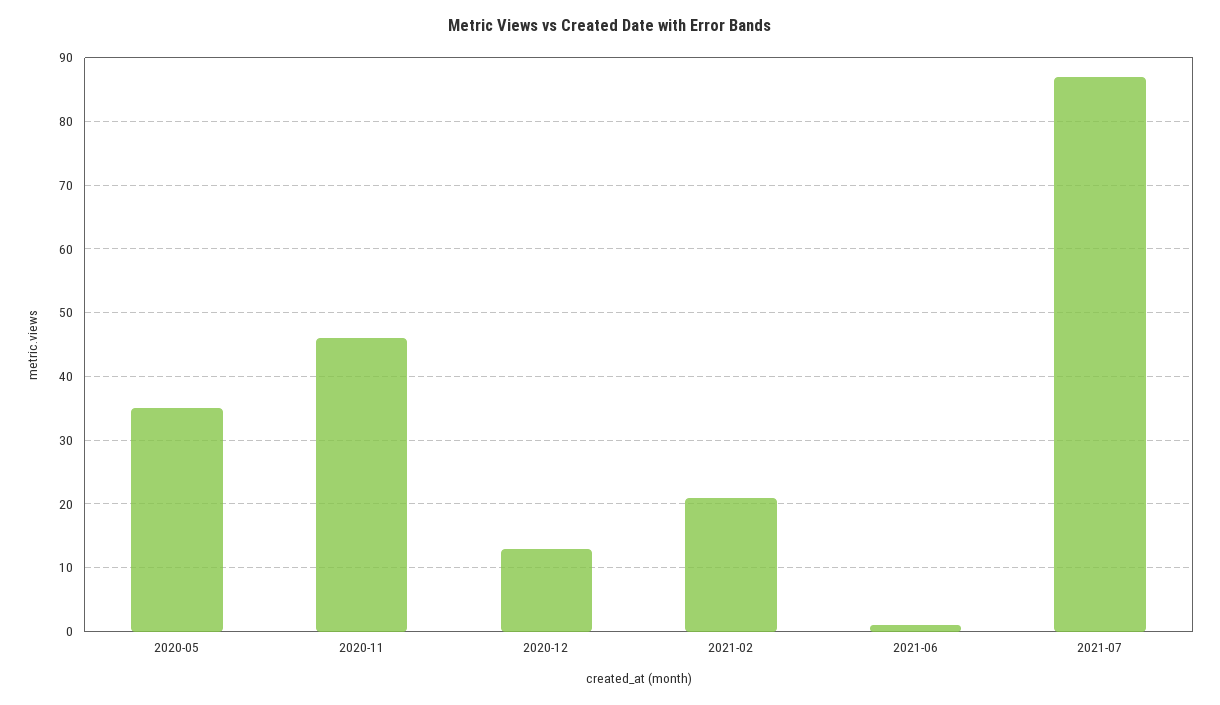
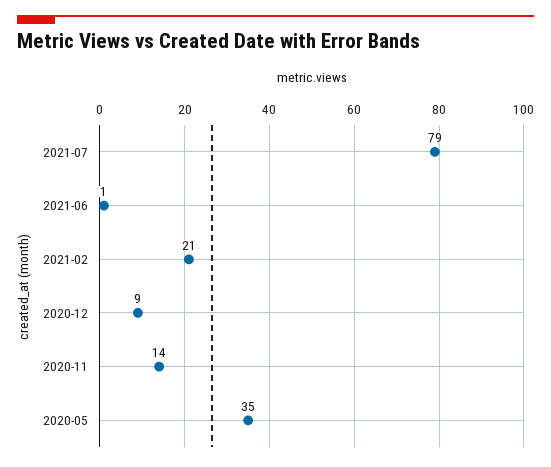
2020-11: 46 -> 14
2020-12: 13 -> 9
2021-07: 87 -> 79

